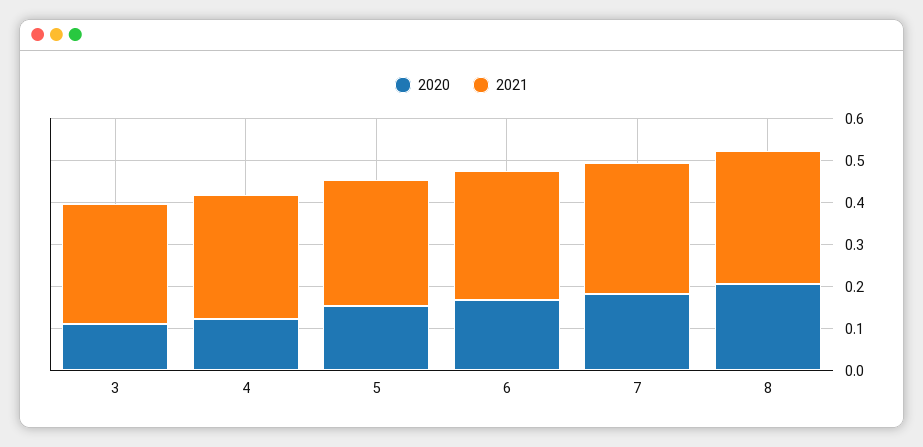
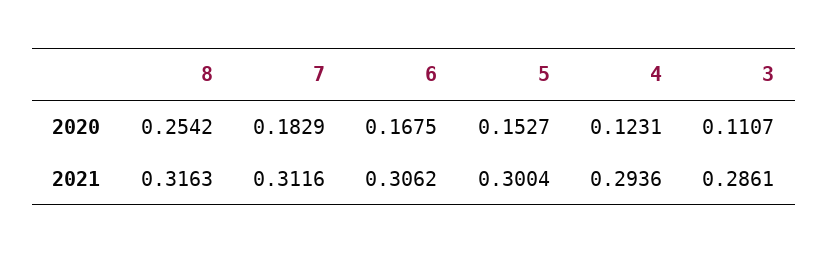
2020, 8: 0.2 -> 0.2542

